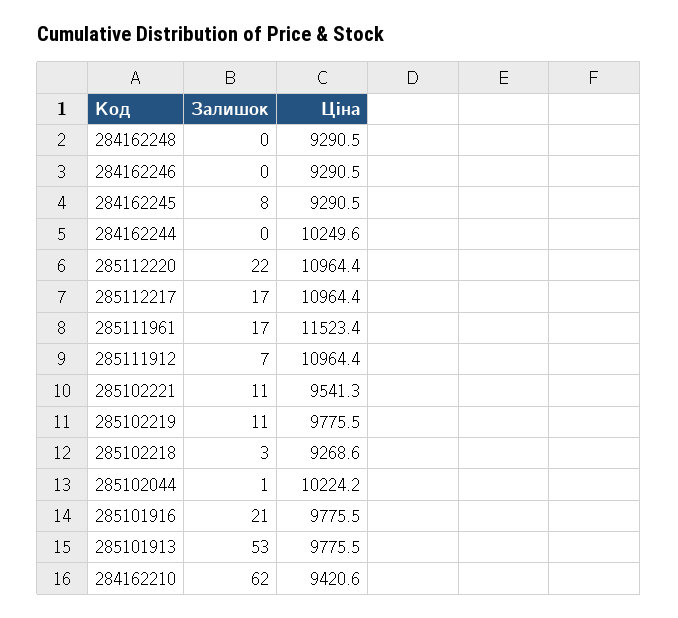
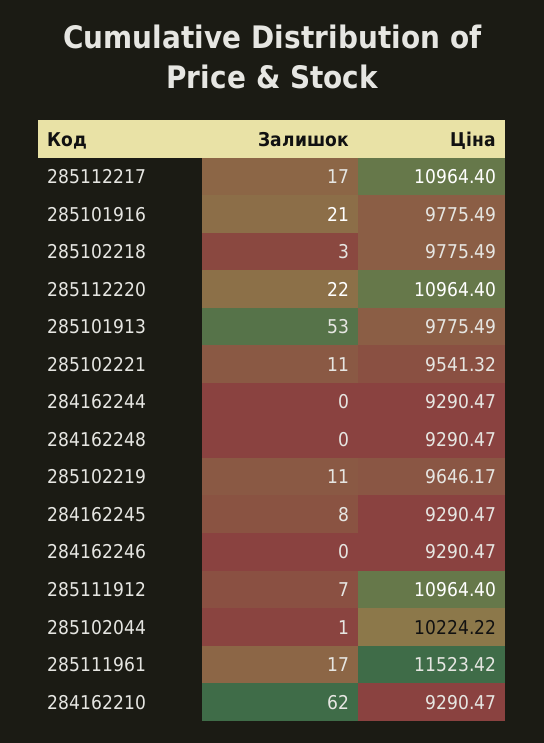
Ціна, 284162244: 10249.6 -> 9290.47
Ціна, 285102219: 9775.5 -> 9646.17
Ціна, 285102218: 9268.6 -> 9775.49
Ціна, 284162210: 9420.6 -> 9290.47

